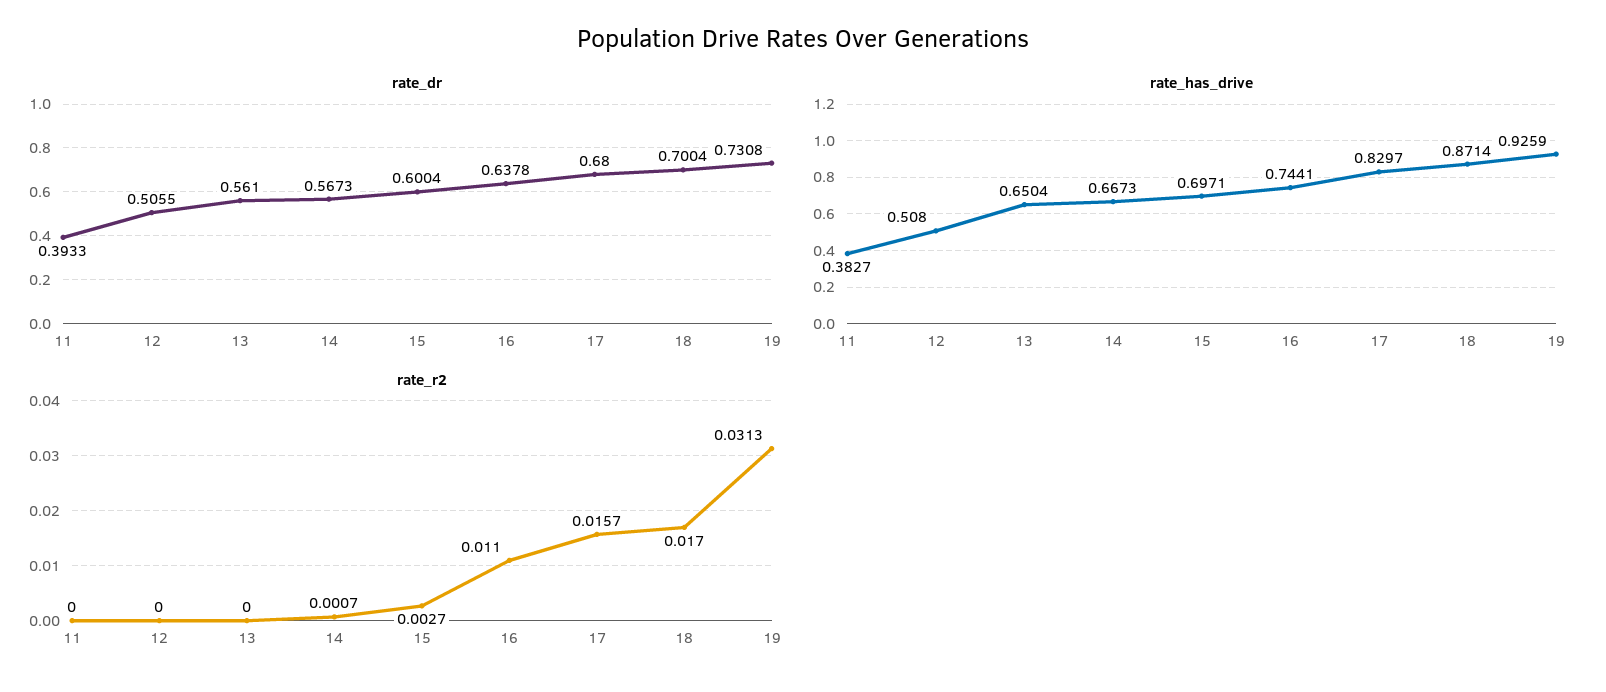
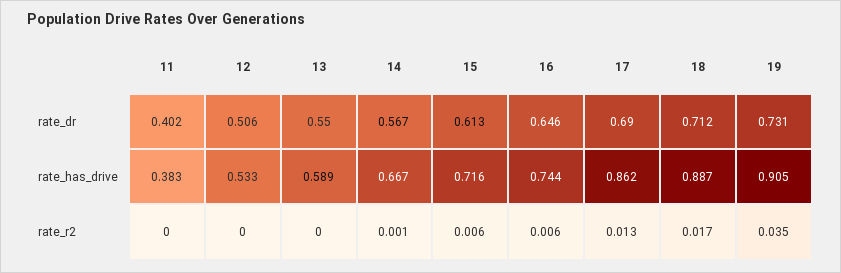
rate_dr, 11: 0.3933 -> 0.402
rate_dr, 13: 0.561 -> 0.55
rate_dr, 15: 0.6004 -> 0.613
rate_dr, 16: 0.6378 -> 0.646
rate_dr, 17: 0.68 -> 0.69
rate_dr, 18: 0.7004 -> 0.712
rate_has_drive, 12: 0.508 -> 0.533
rate_has_drive, 13: 0.6504 -> 0.589
rate_has_drive, 15: 0.6971 -> 0.716
rate_has_drive, 17: 0.8297 -> 0.862
rate_has_drive, 18: 0.8714 -> 0.887
rate_has_drive, 19: 0.9259 -> 0.905
rate_r2, 15: 0.0027 -> 0.006
rate_r2, 16: 0.011 -> 0.006
rate_r2, 17: 0.0157 -> 0.013
rate_r2, 19: 0.0313 -> 0.035

